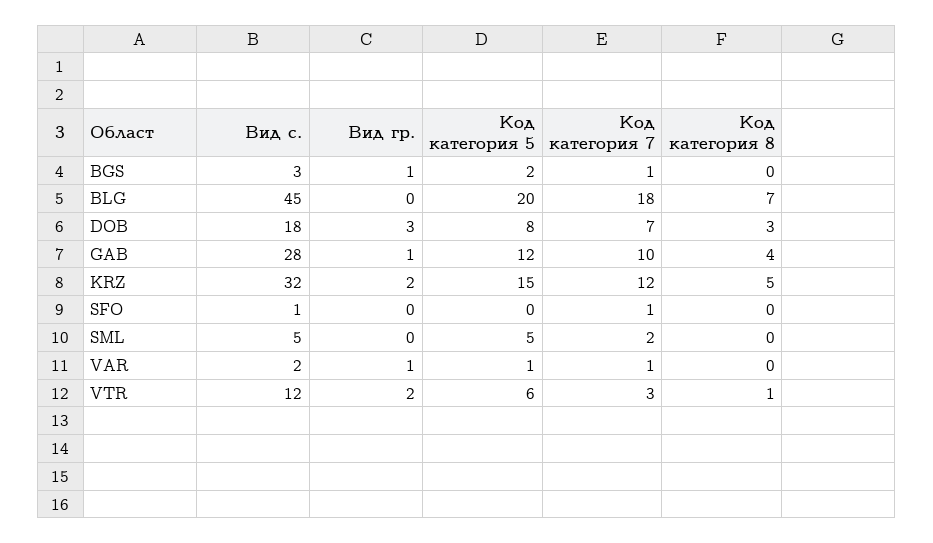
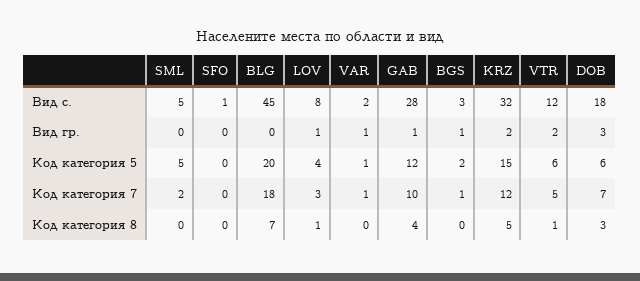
Код категория 5, DOB: 8 -> 6
Код категория 7, SFO: 1 -> 0
Код категория 7, VTR: 3 -> 5
Вид с., LOV: none -> 8
Вид гр., LOV: none -> 1
Код категория 5, LOV: none -> 4
Код категория 7, LOV: none -> 3
Код категория 8, LOV: none -> 1

